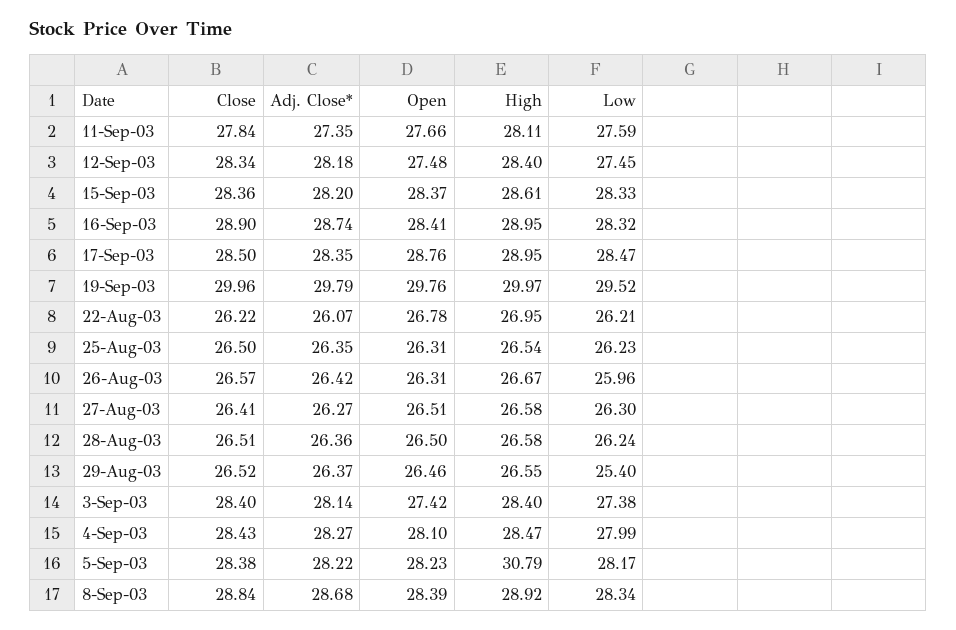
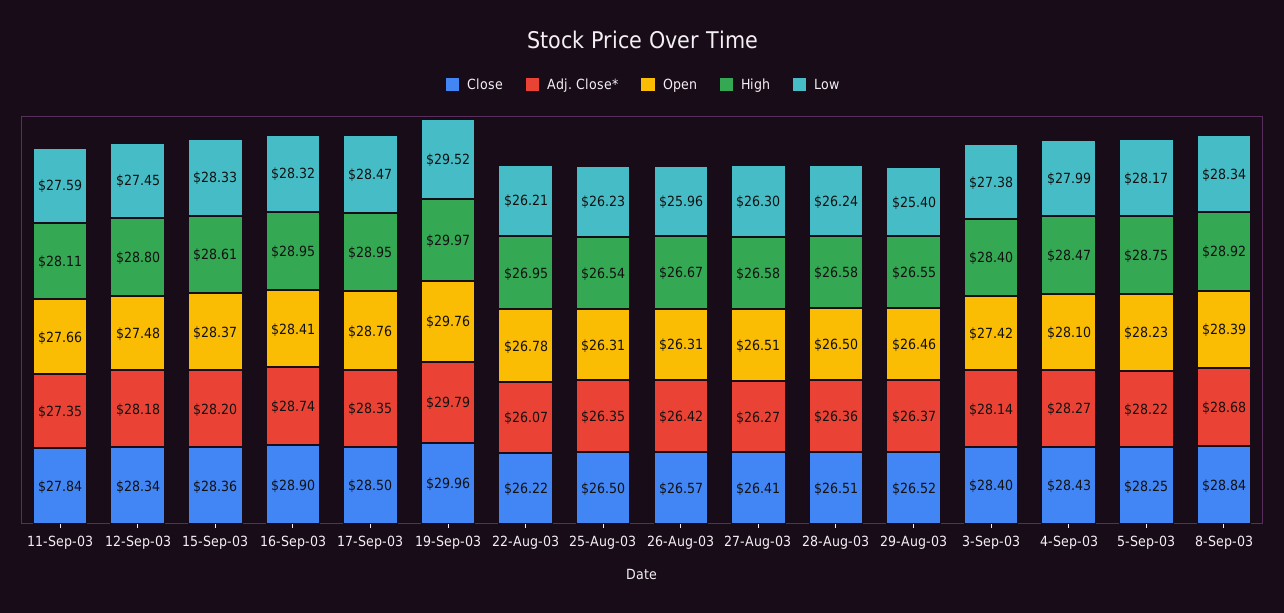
High, 12-Sep-03: 28.4 -> 28.8
Close, 5-Sep-03: 28.38 -> 28.25
High, 5-Sep-03: 30.79 -> 28.75

